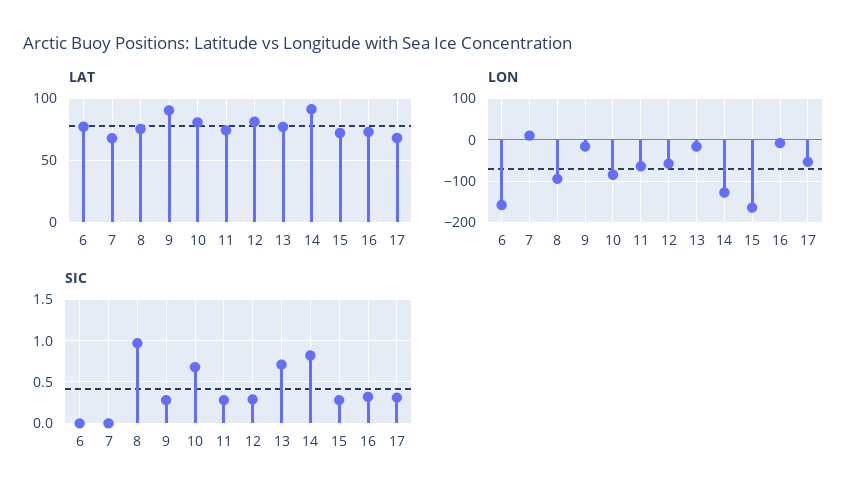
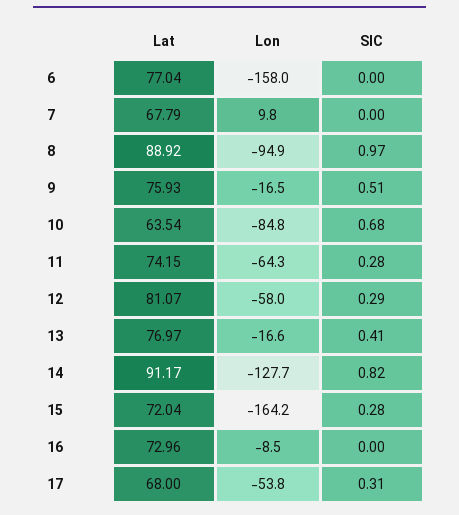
LAT, 8: 75 -> 88.92
LAT, 9: 90 -> 75.93
LAT, 10: 80 -> 63.54
SIC, 9: 0.3 -> 0.51
SIC, 13: 0.7 -> 0.41
SIC, 16: 0.3 -> 0

